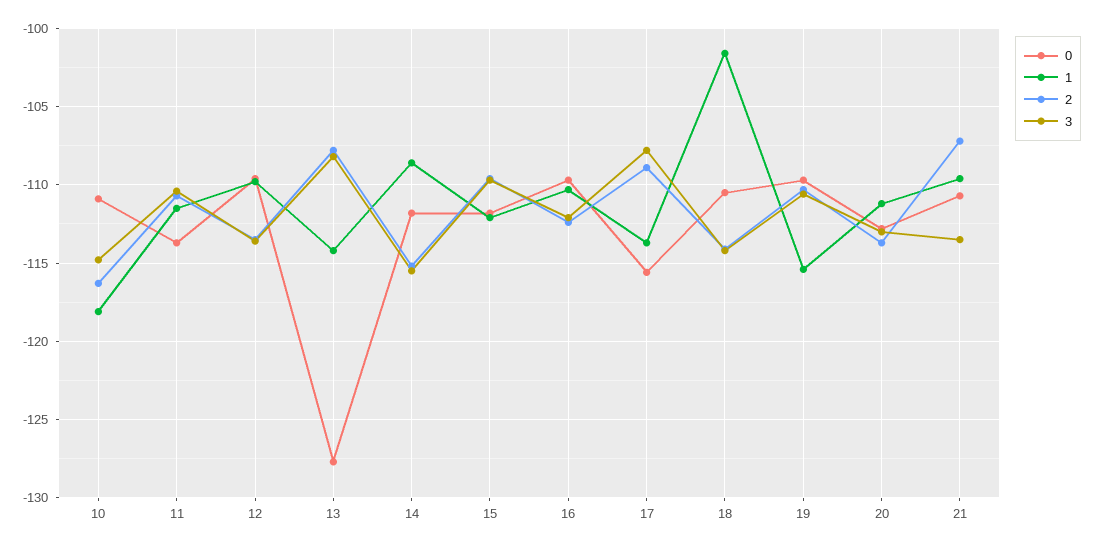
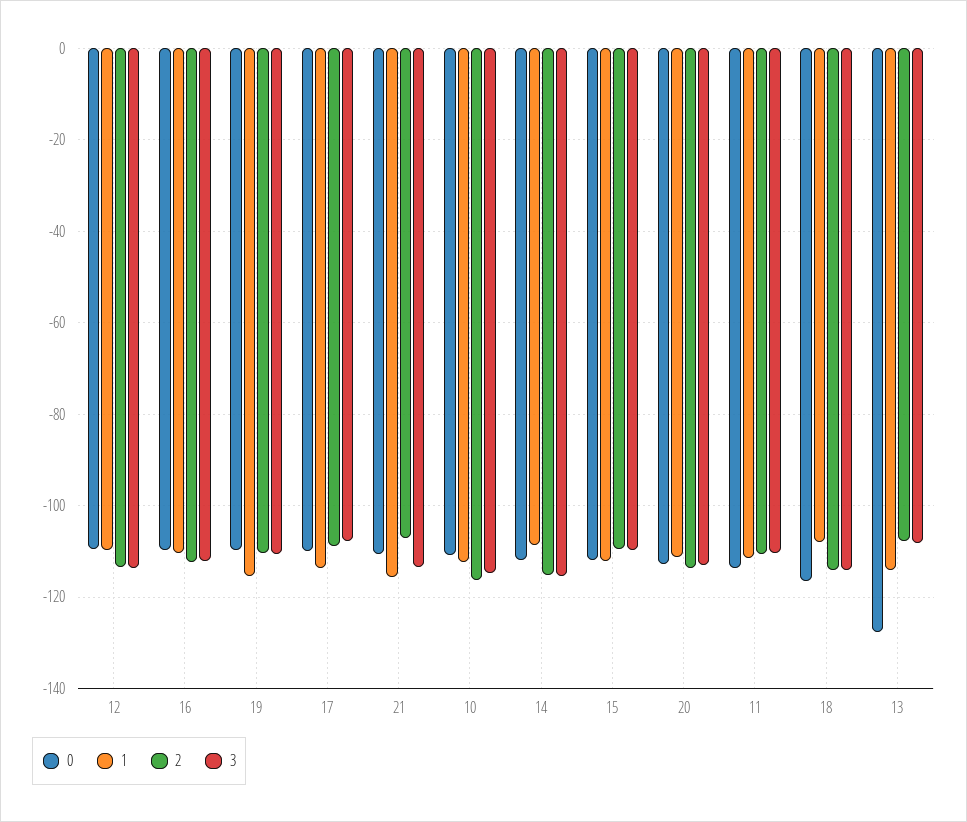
1, 10: -118 -> -112
0, 17: -115.5 -> -110
0, 18: -110.5 -> -116
1, 18: -101.5 -> -108
1, 21: -109.5 -> -116

